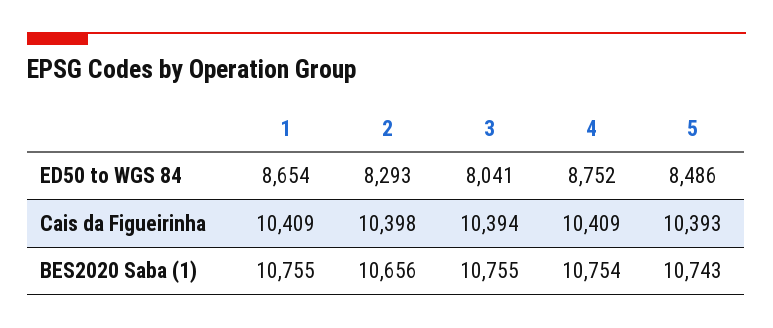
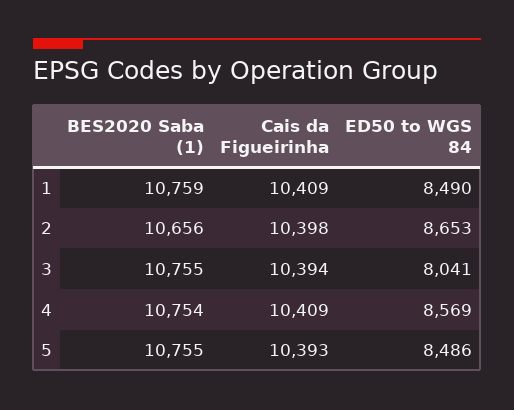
1, ED50 to WGS 84: 8654 -> 8490
2, ED50 to WGS 84: 8293 -> 8653
4, ED50 to WGS 84: 8752 -> 8569
1, BES2020 Saba (1): 10755 -> 10759
5, BES2020 Saba (1): 10743 -> 10755

